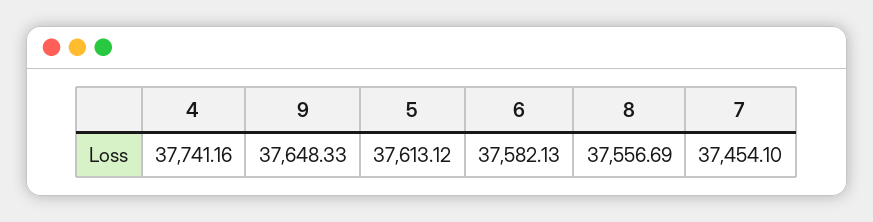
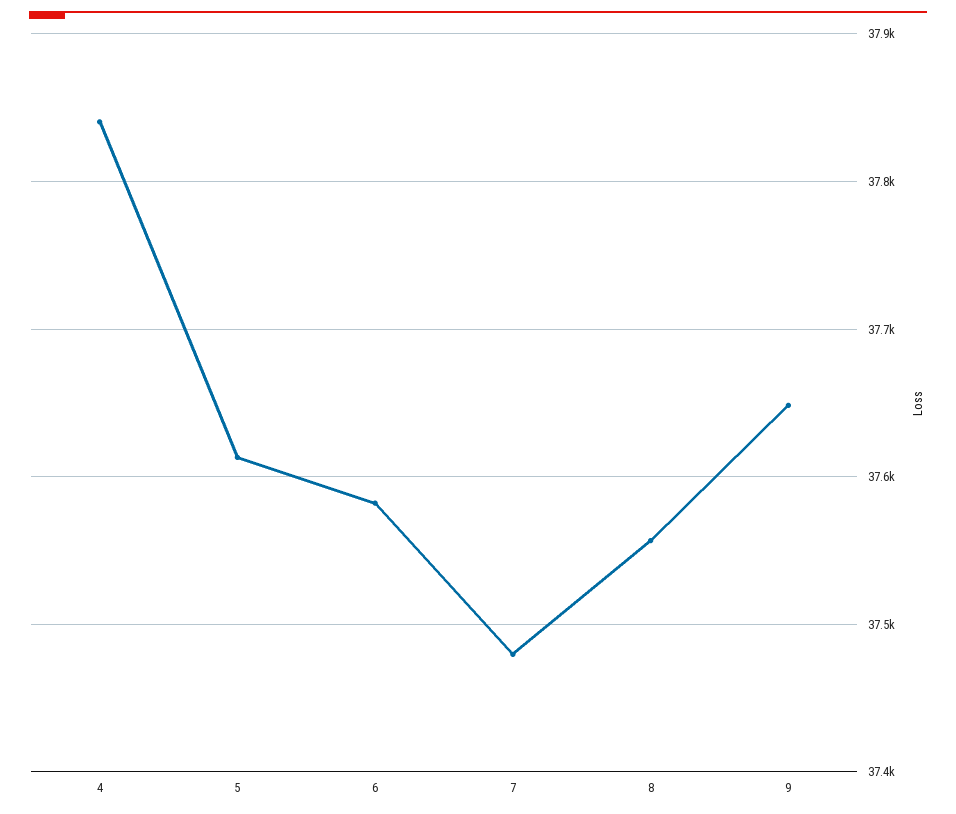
4: 37741.16 -> 37840
7: 37454.1 -> 37480

